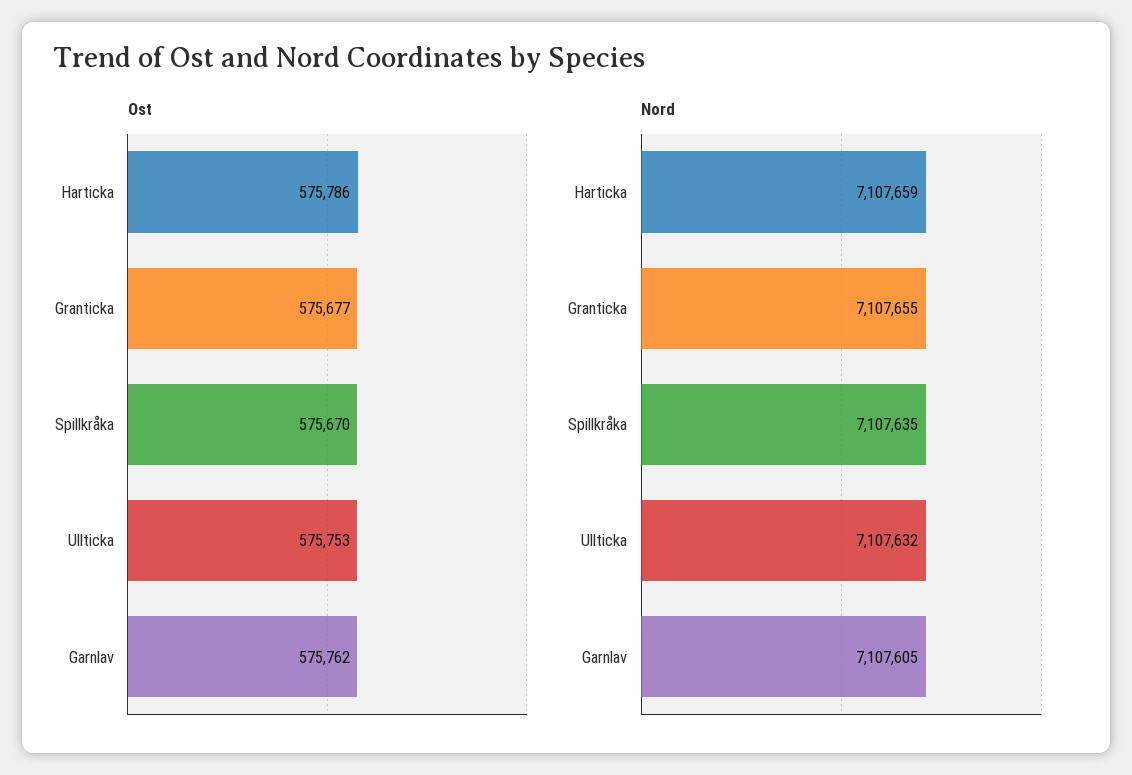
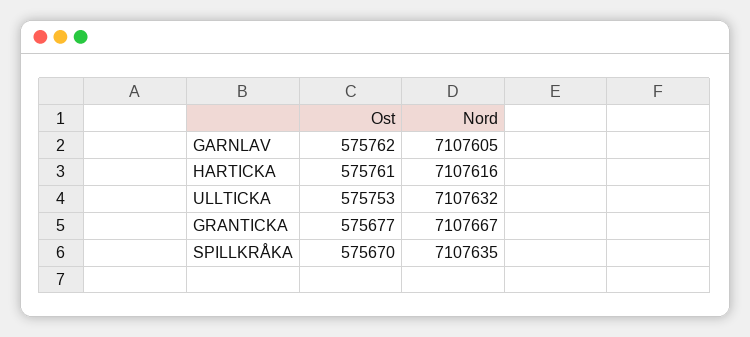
Ost, Harticka: 575786 -> 575761
Nord, Harticka: 7107659 -> 7107616
Nord, Granticka: 7107655 -> 7107667

